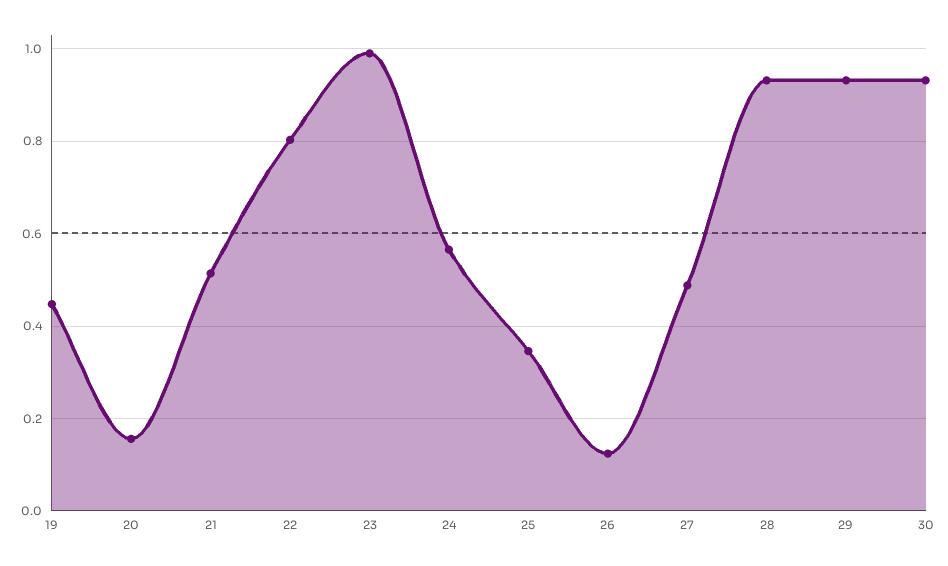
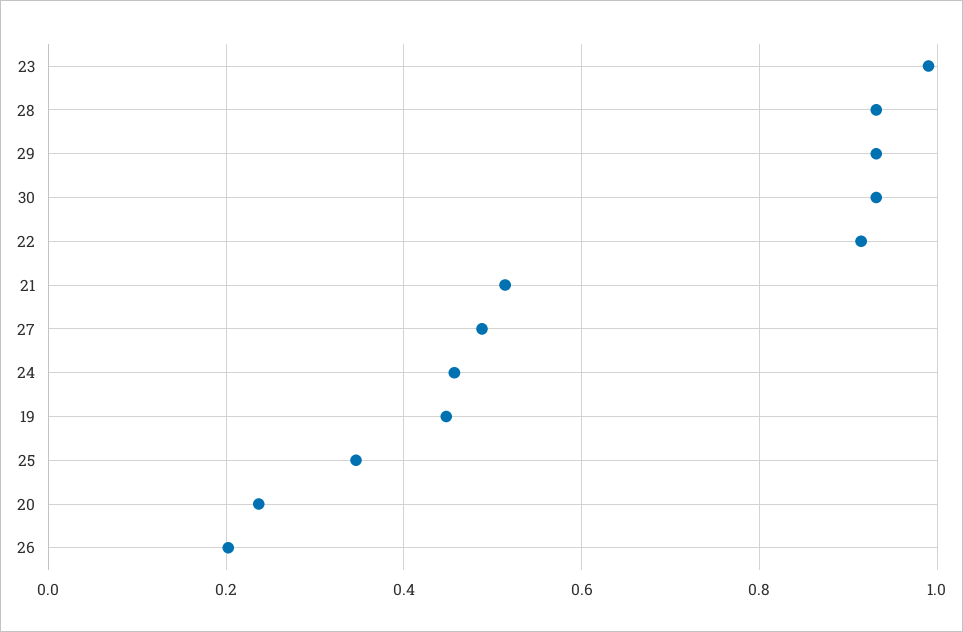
20: 0.16 -> 0.24
22: 0.8 -> 0.92
24: 0.56 -> 0.46
26: 0.12 -> 0.2

